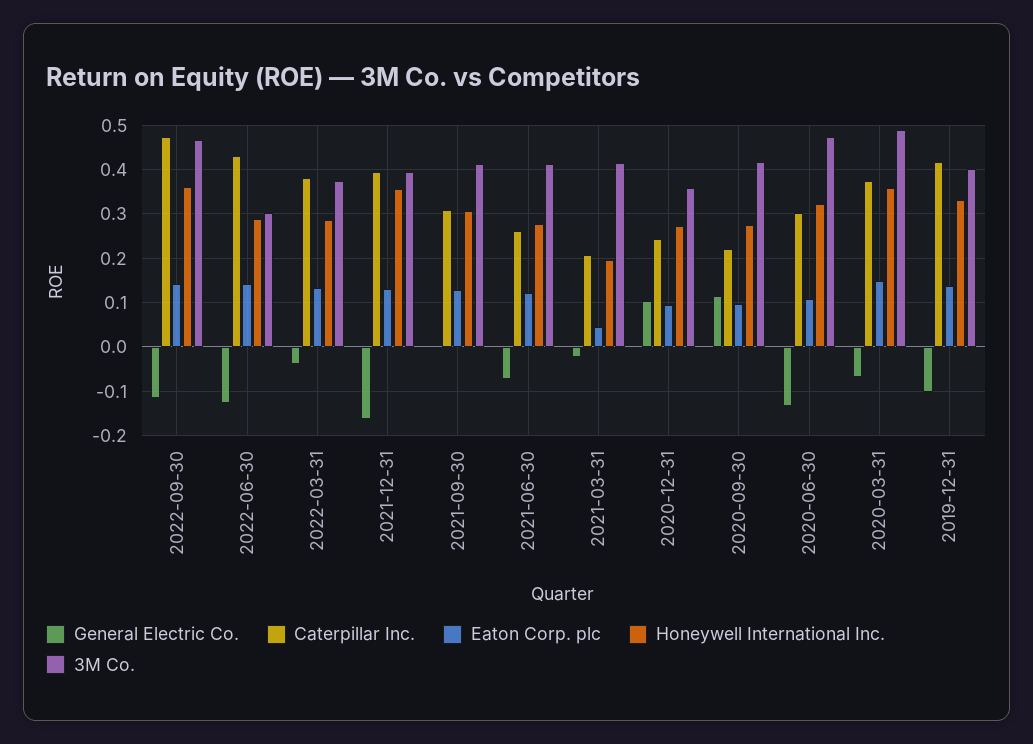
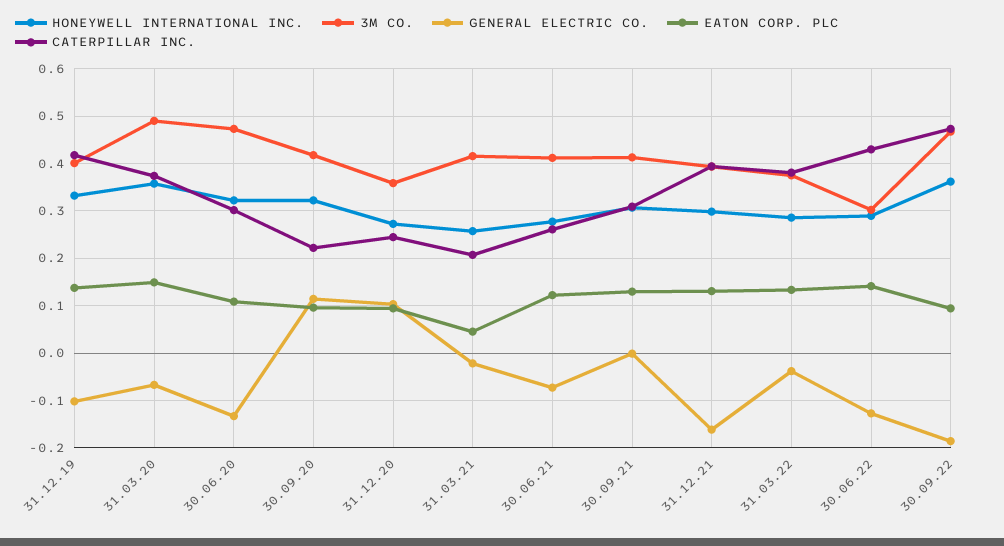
General Electric Co., 2022-09-30: -0.12 -> -0.18
Eaton Corp. plc, 2022-09-30: 0.14 -> 0.1
Honeywell International Inc., 2021-12-31: 0.36 -> 0.3
Honeywell International Inc., 2021-03-31: 0.2 -> 0.26
Honeywell International Inc., 2020-09-30: 0.28 -> 0.32

